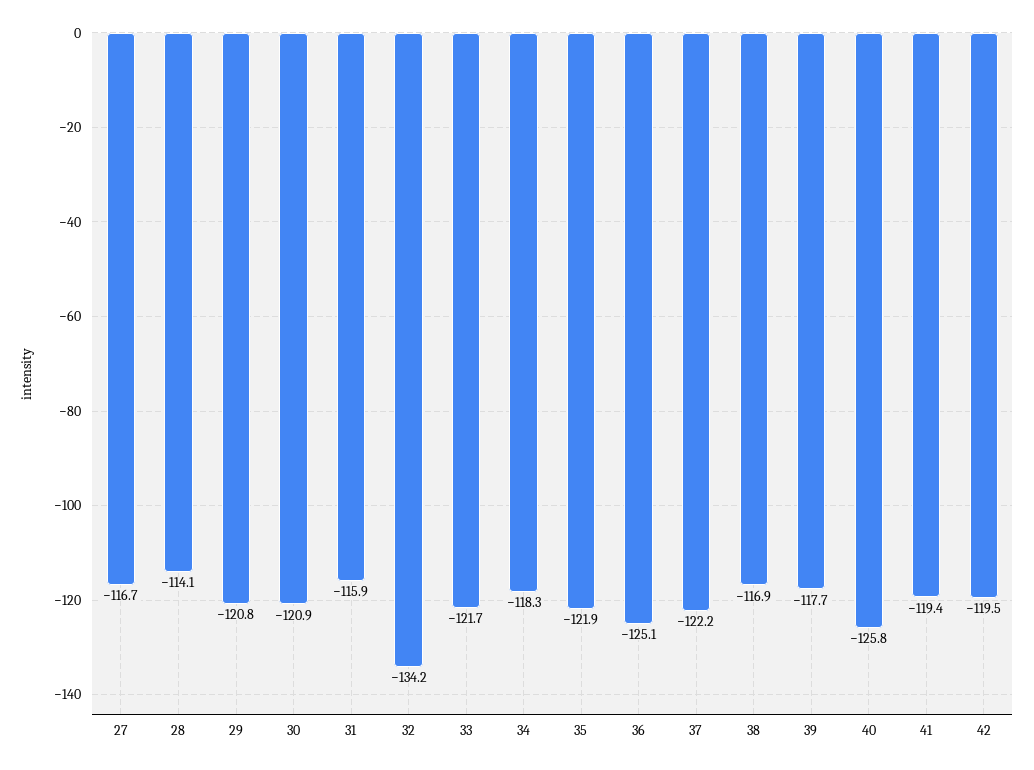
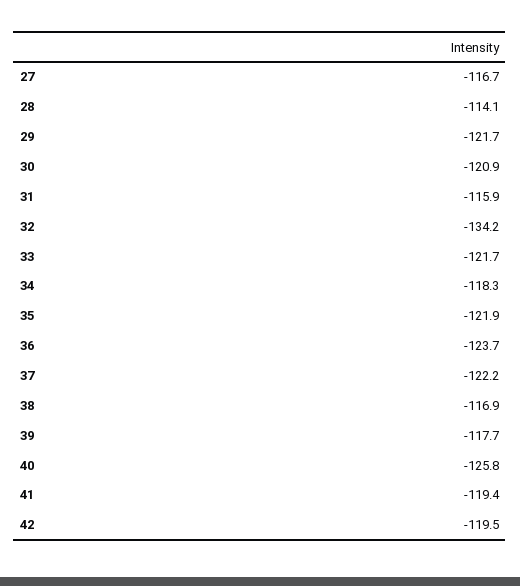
29: -120.8 -> -121.7
36: -125.1 -> -123.7

